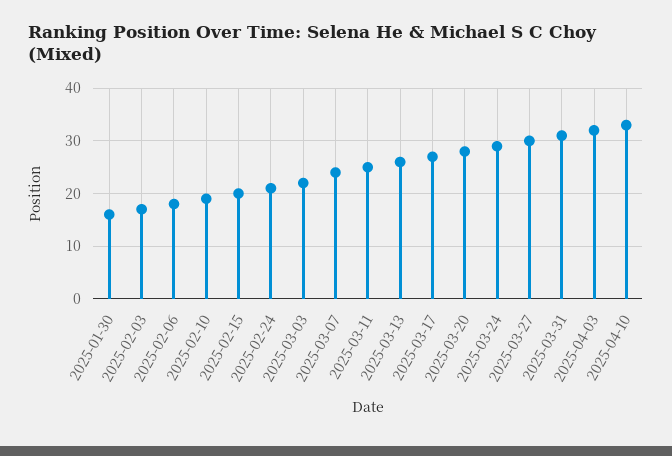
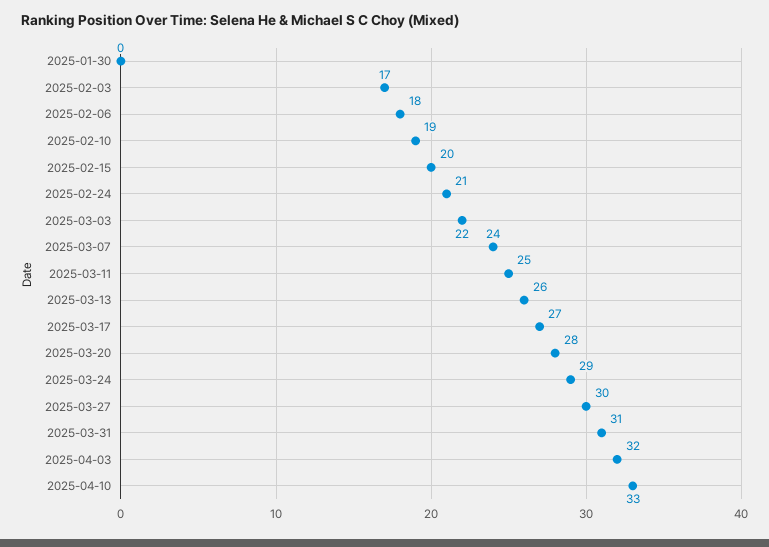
2025-01-30: 15 -> 0

